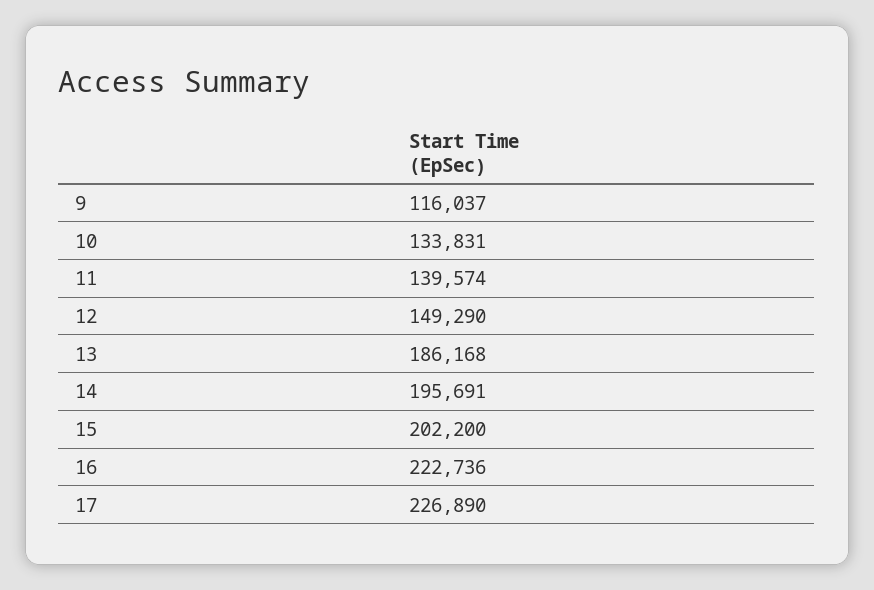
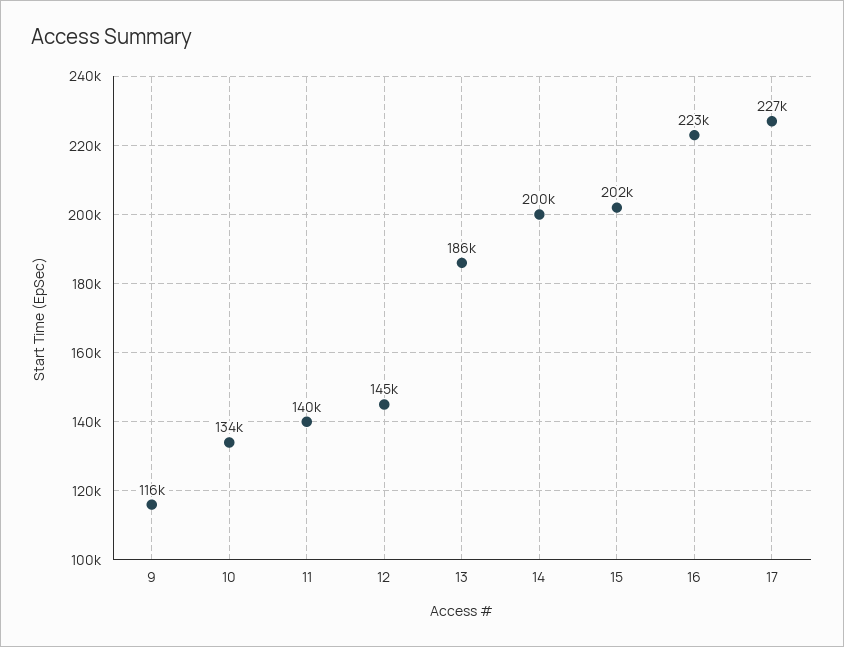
12: 149290 -> 145000
14: 195691 -> 200000

